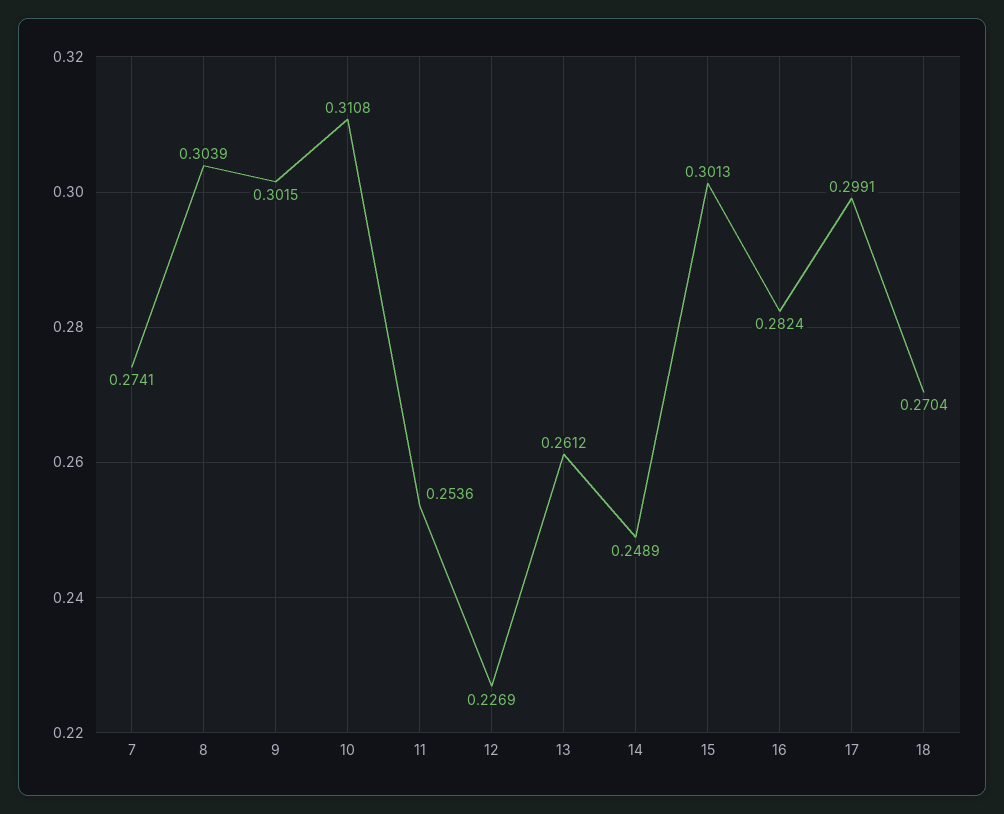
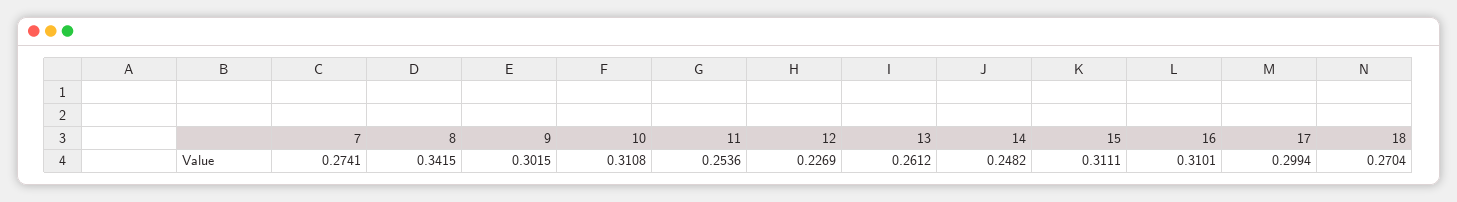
8: 0.3039 -> 0.3415
14: 0.2489 -> 0.2482
15: 0.3013 -> 0.3111
16: 0.2824 -> 0.3101
17: 0.2991 -> 0.2994

